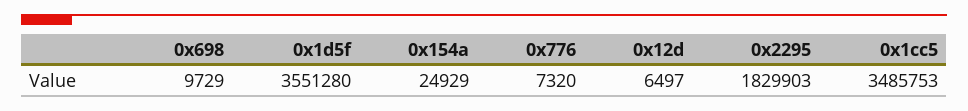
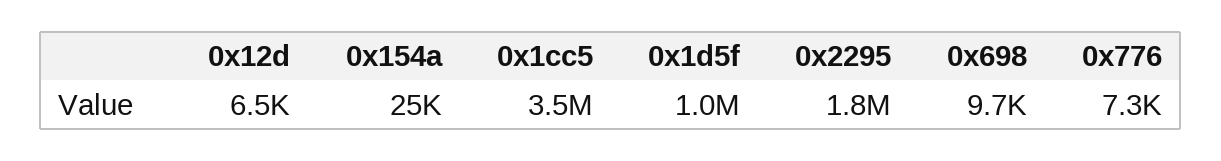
0x1d5f: 3551280 -> 1000000

